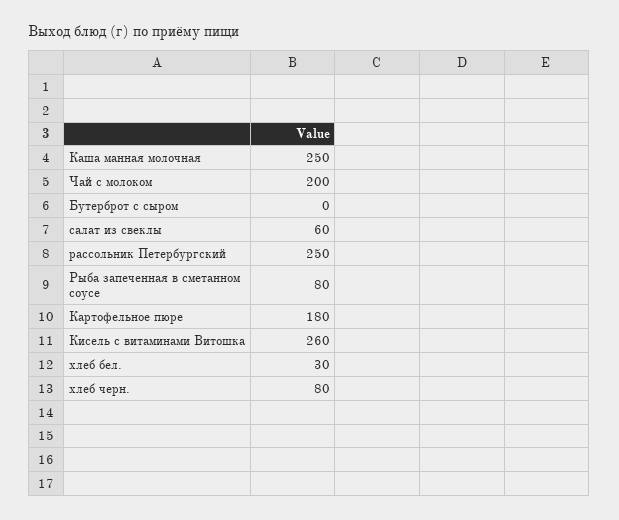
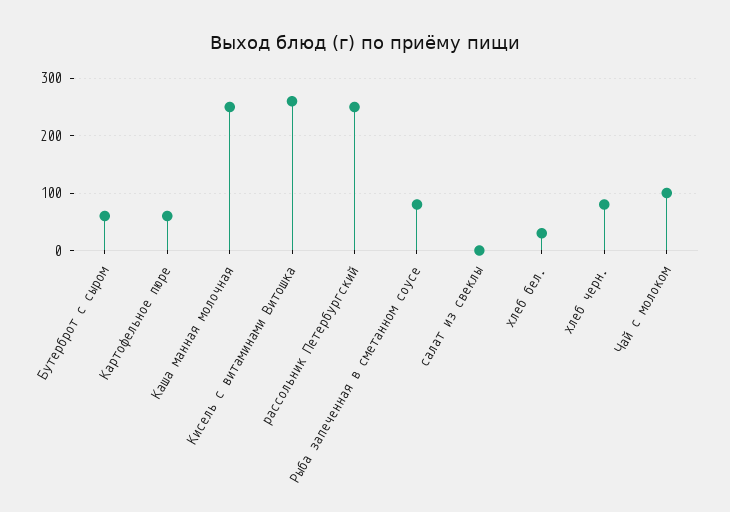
Чай с молоком: 200 -> 100
Бутерброт с сыром: 0 -> 60
салат из свеклы: 60 -> 0
Картофельное пюре: 180 -> 60

